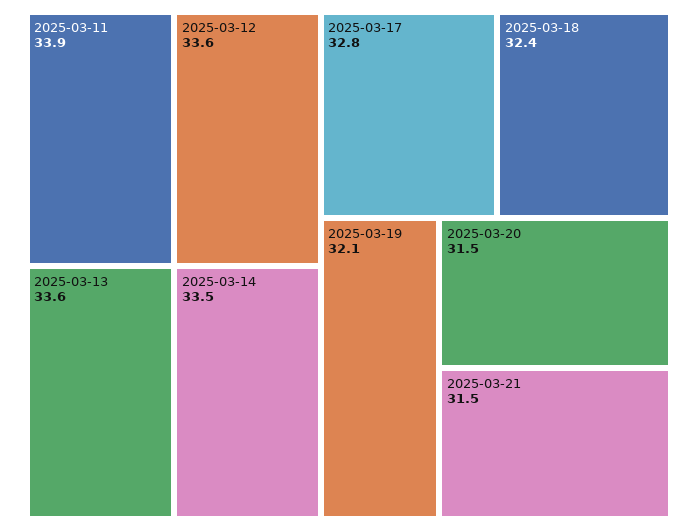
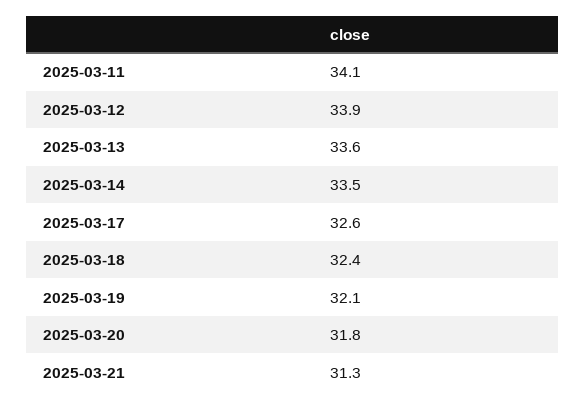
2025-03-11: 33.9 -> 34.1
2025-03-12: 33.6 -> 33.9
2025-03-17: 32.8 -> 32.6
2025-03-20: 31.5 -> 31.8
2025-03-21: 31.5 -> 31.3

